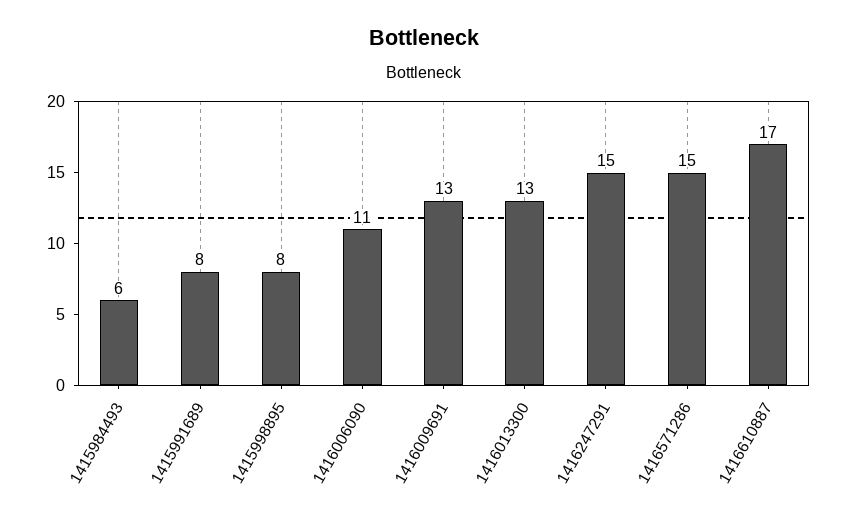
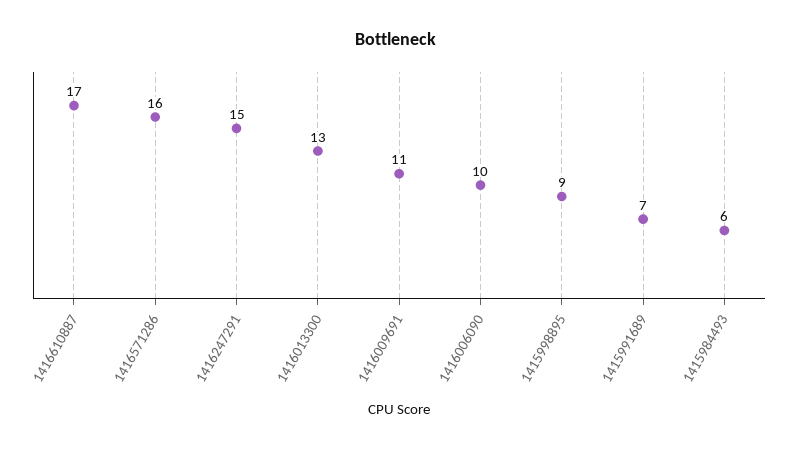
1415991689: 8 -> 7
1415998895: 8 -> 9
1416006090: 11 -> 10
1416009691: 13 -> 11
1416571286: 15 -> 16

